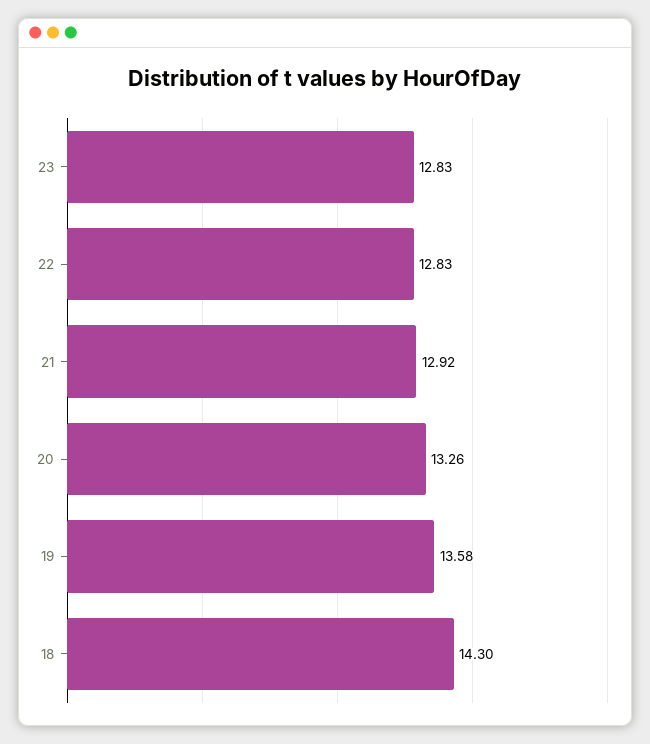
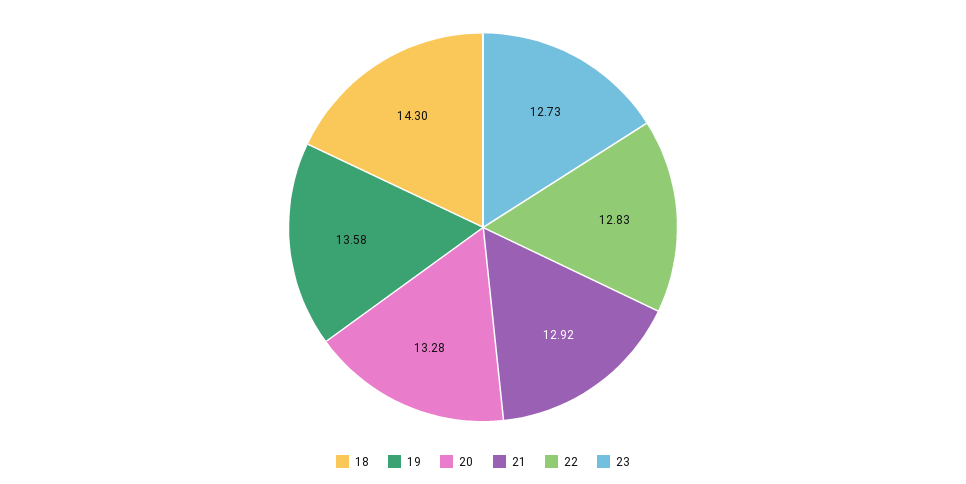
23: 12.83 -> 12.73
20: 13.26 -> 13.28

